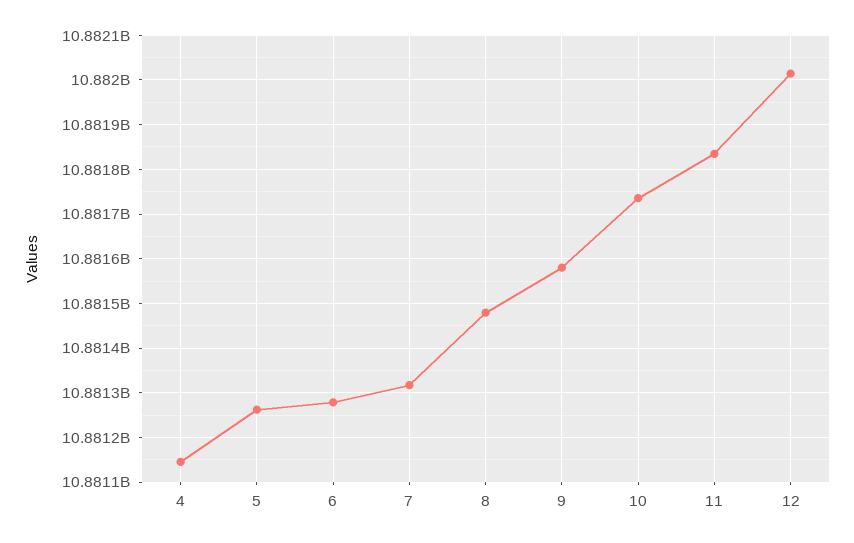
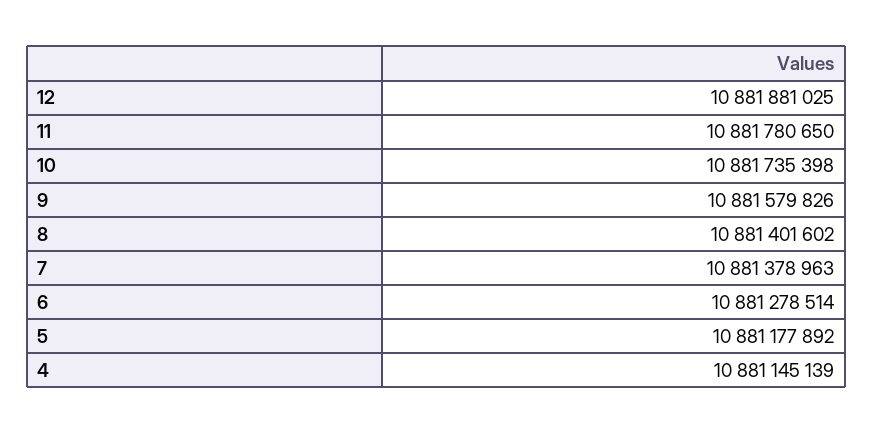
5: 10881260000 -> 10881177892
7: 10881320000 -> 10881378963
8: 10881480000 -> 10881401602
11: 10881840000 -> 10881780650
12: 10882020000 -> 10881881025

